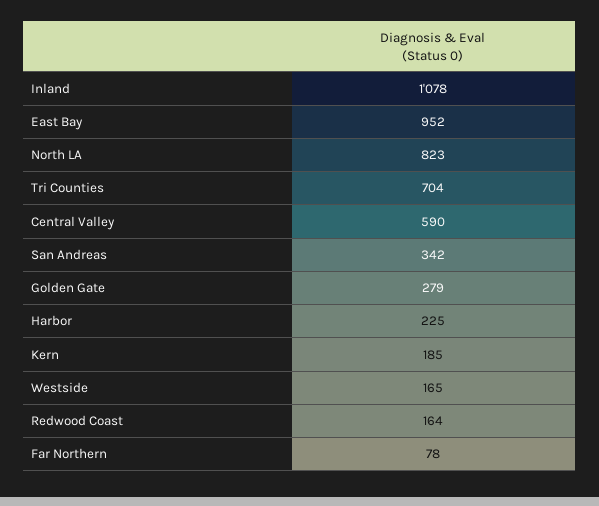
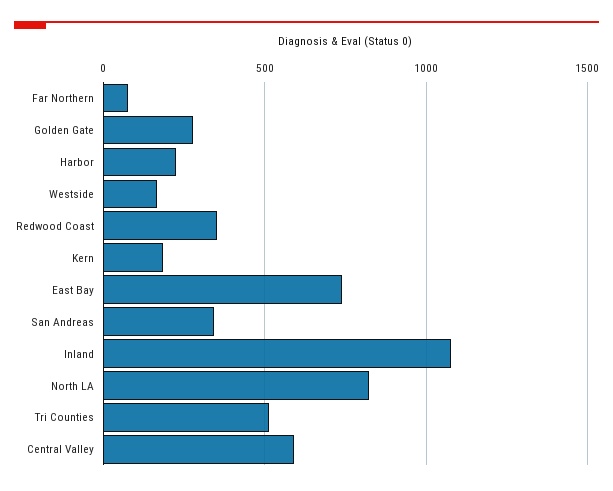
East Bay: 952 -> 750
Tri Counties: 704 -> 500
Redwood Coast: 164 -> 350

